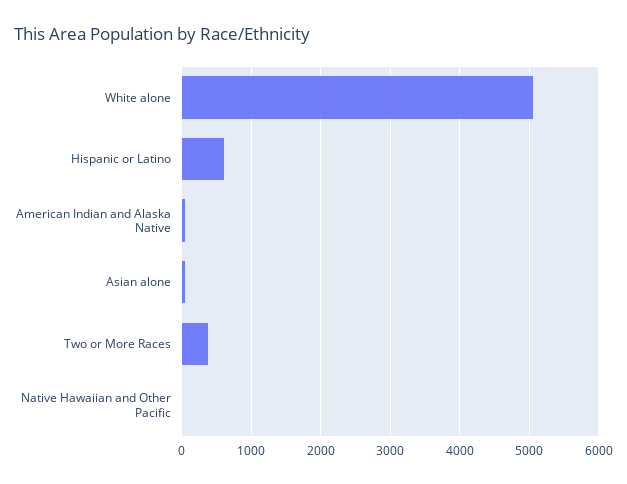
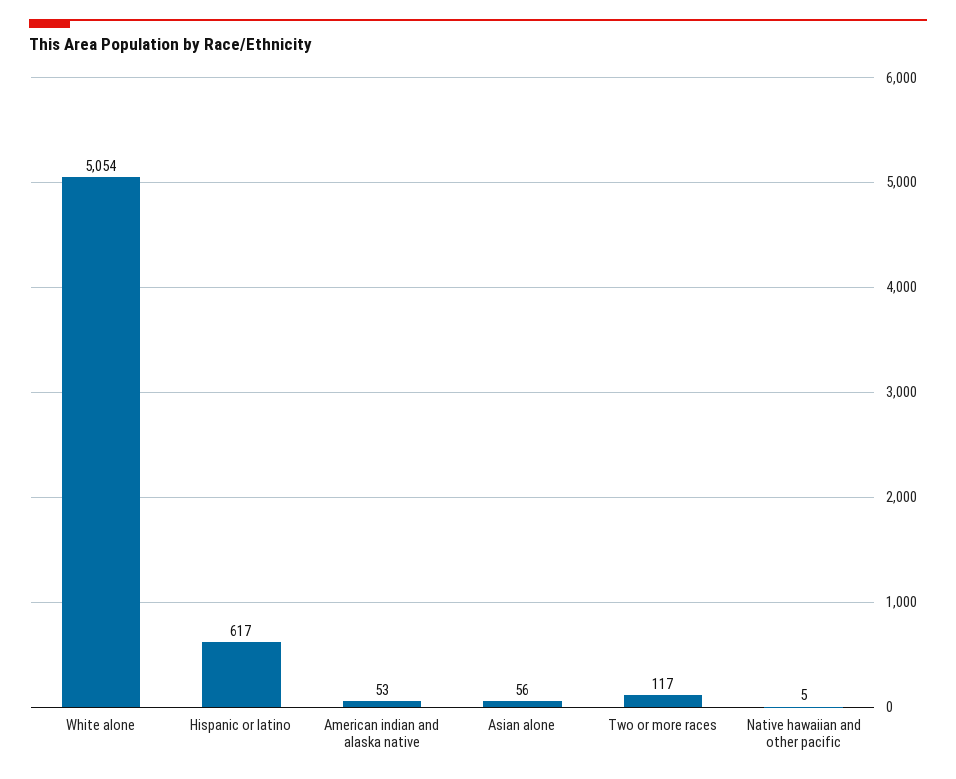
Two or More Races: 400 -> 117

